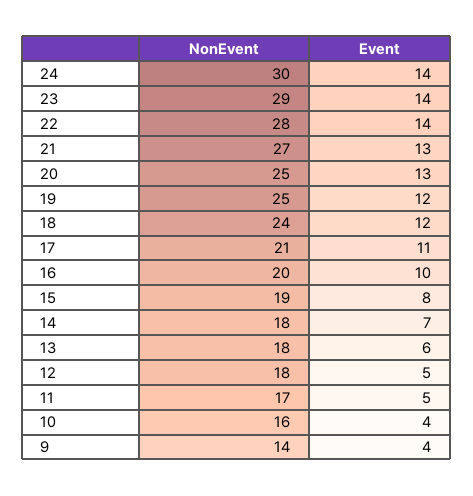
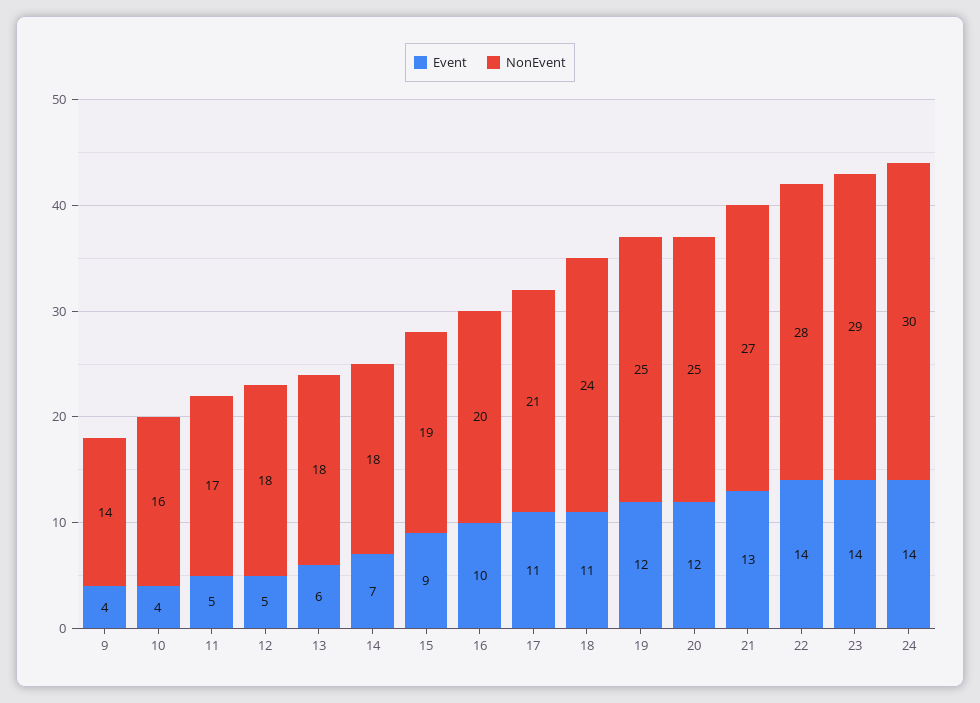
Event, 20: 13 -> 12
Event, 18: 12 -> 11
Event, 15: 8 -> 9

